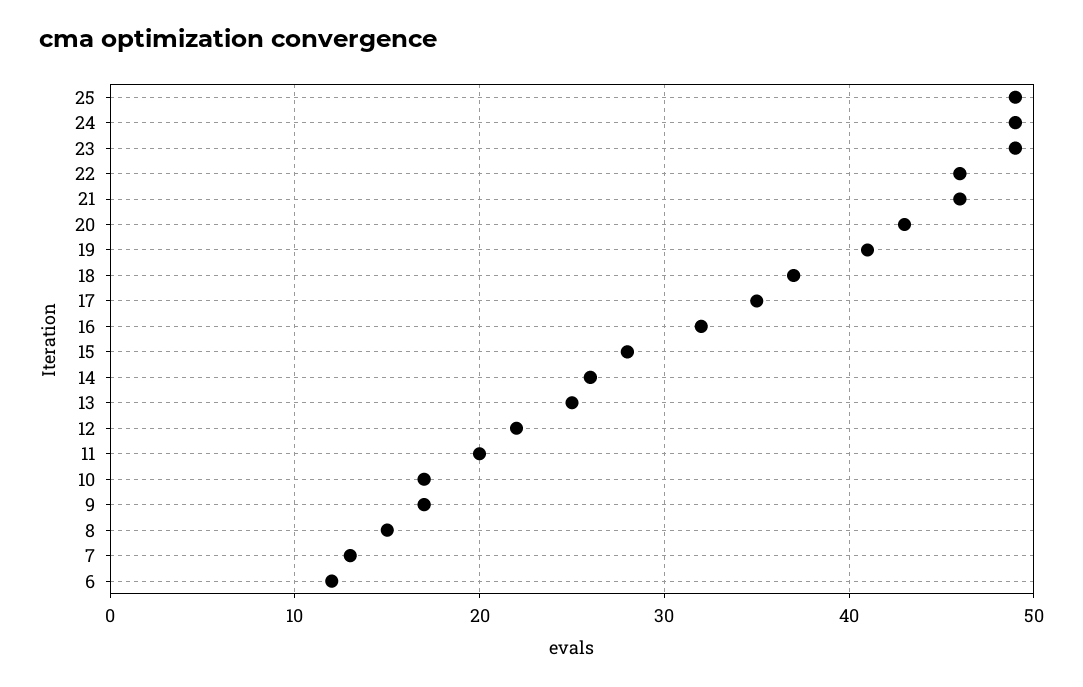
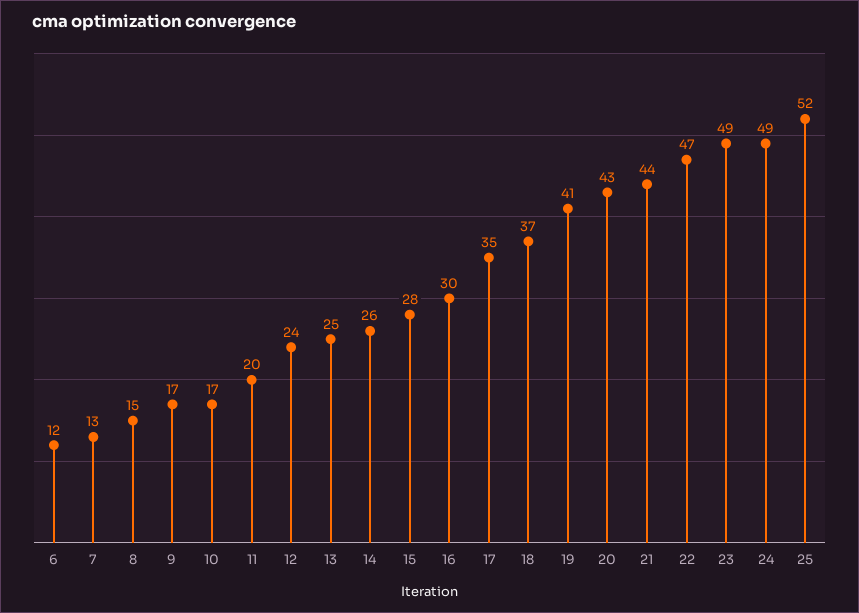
25: 49 -> 52
22: 46 -> 47
21: 46 -> 44
16: 32 -> 30
12: 22 -> 24

